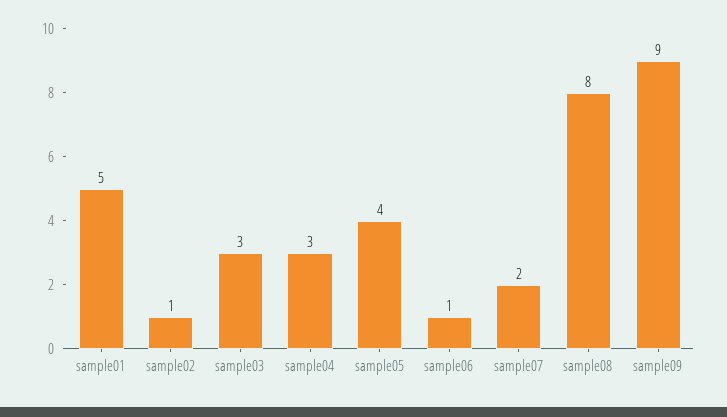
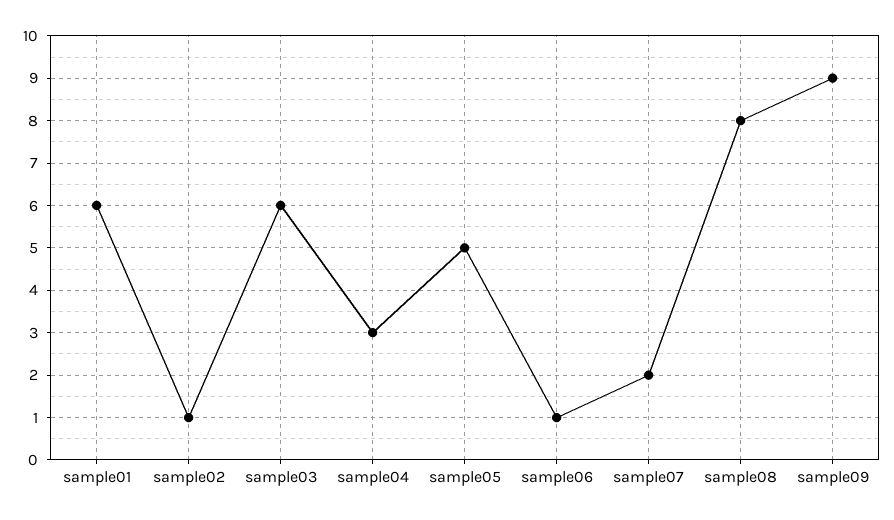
sample01: 5 -> 6
sample03: 3 -> 6
sample05: 4 -> 5

